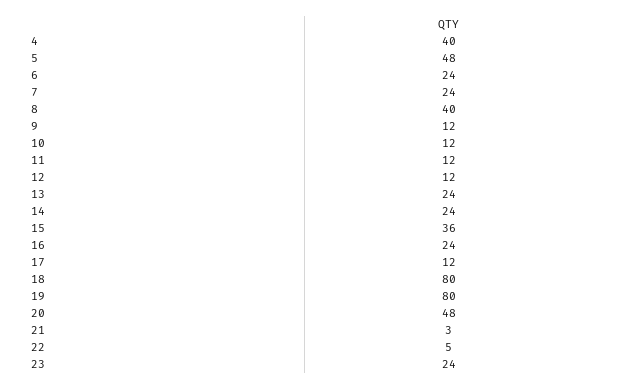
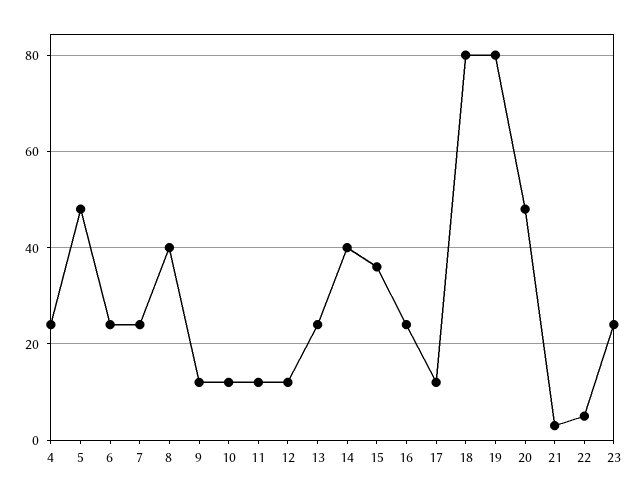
4: 40 -> 25
14: 24 -> 40

